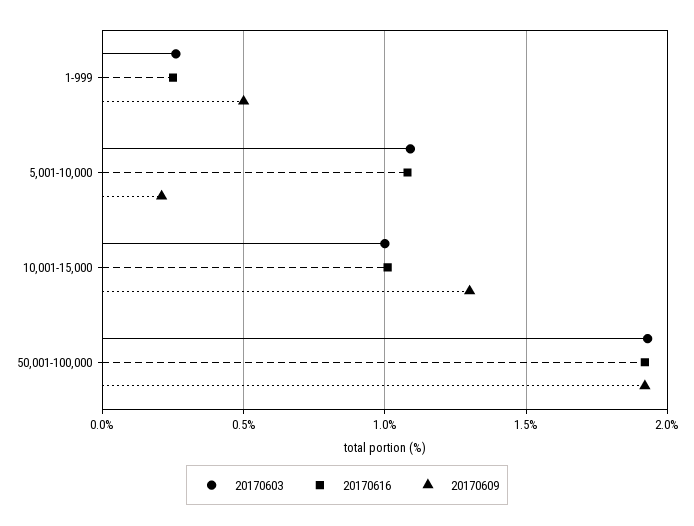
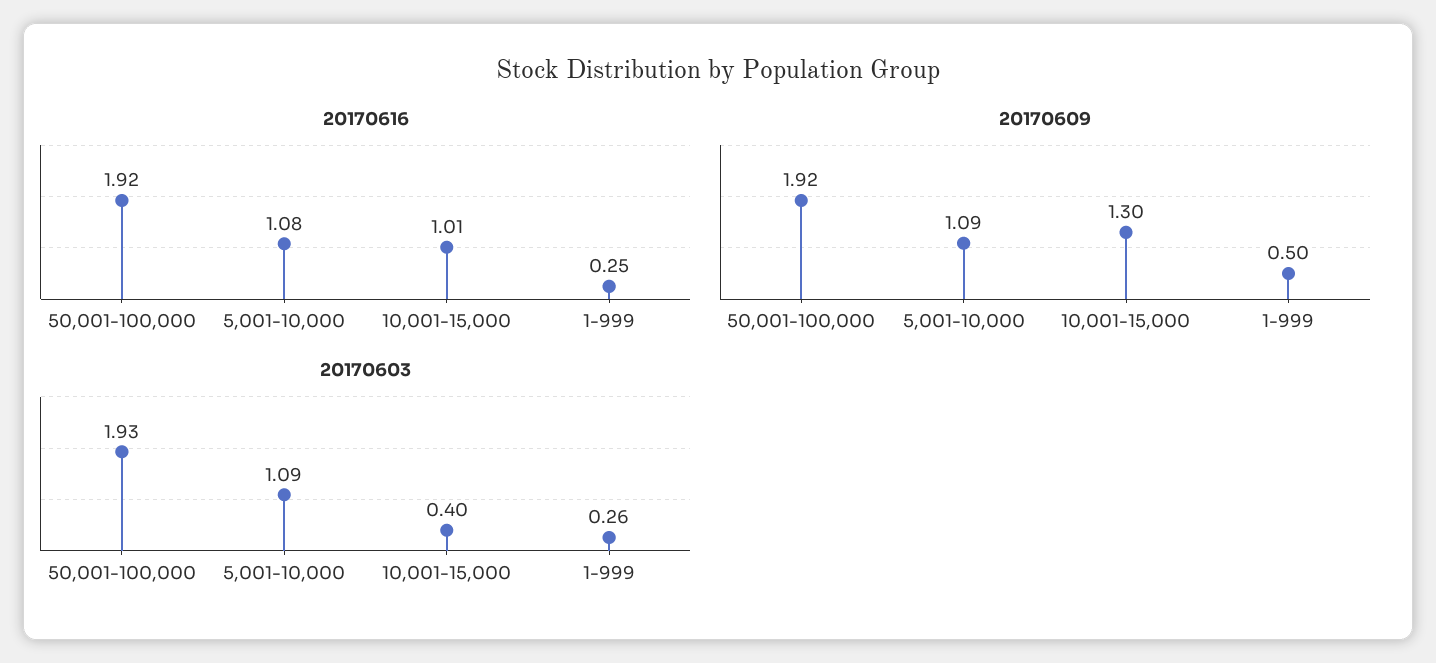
20170609, 5,001-10,000: 0.2 -> 1.09
20170603, 10,001-15,000: 1 -> 0.4

